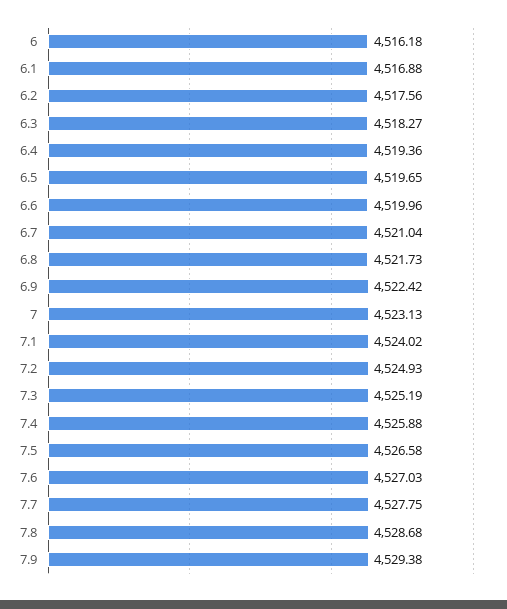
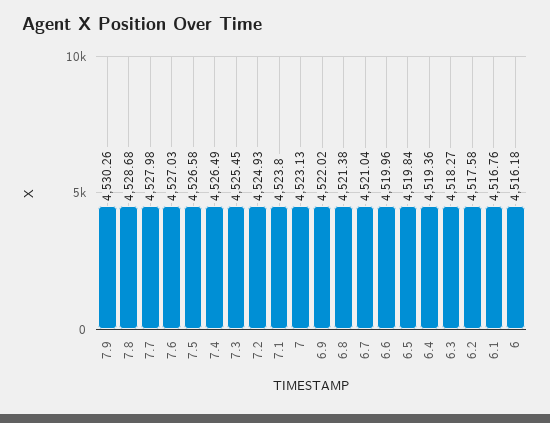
6.1: 4516.88 -> 4516.76
6.2: 4517.56 -> 4517.58
6.5: 4519.65 -> 4519.84
6.8: 4521.73 -> 4521.38
6.9: 4522.42 -> 4522.02
7.1: 4524.02 -> 4523.8
7.3: 4525.19 -> 4525.45
7.4: 4525.88 -> 4526.49
7.7: 4527.75 -> 4527.98
7.9: 4529.38 -> 4530.26

